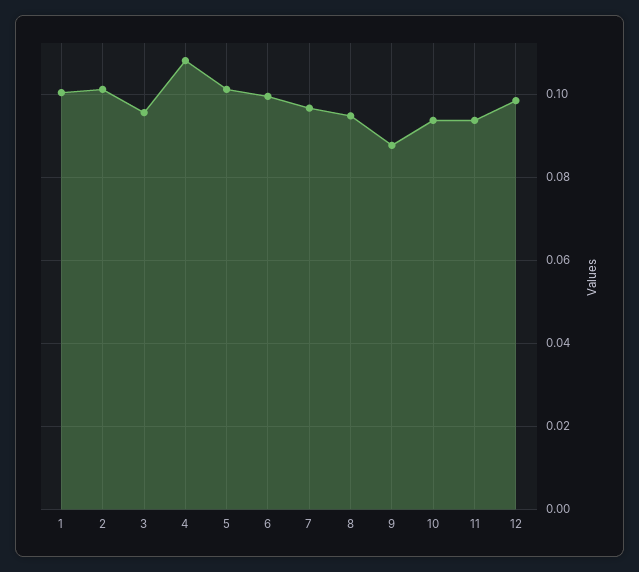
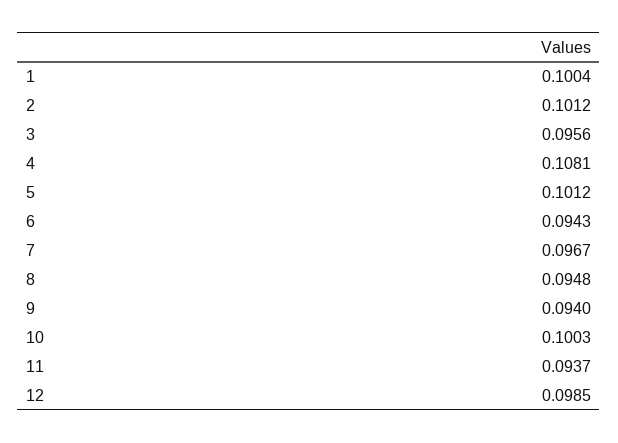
6: 0.1 -> 0.0943
9: 0.088 -> 0.094
10: 0.094 -> 0.1003

